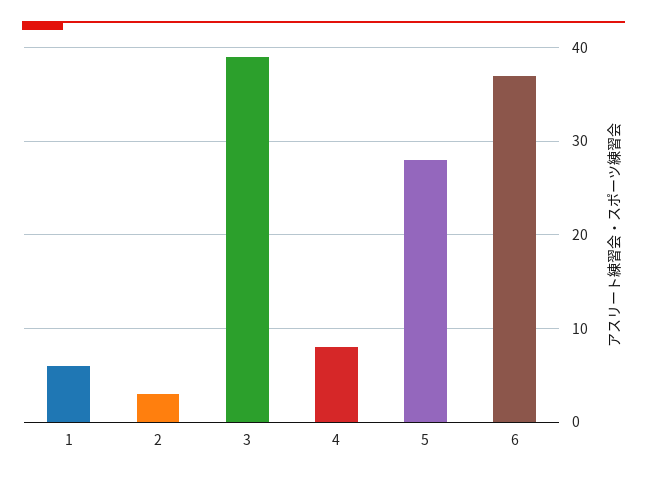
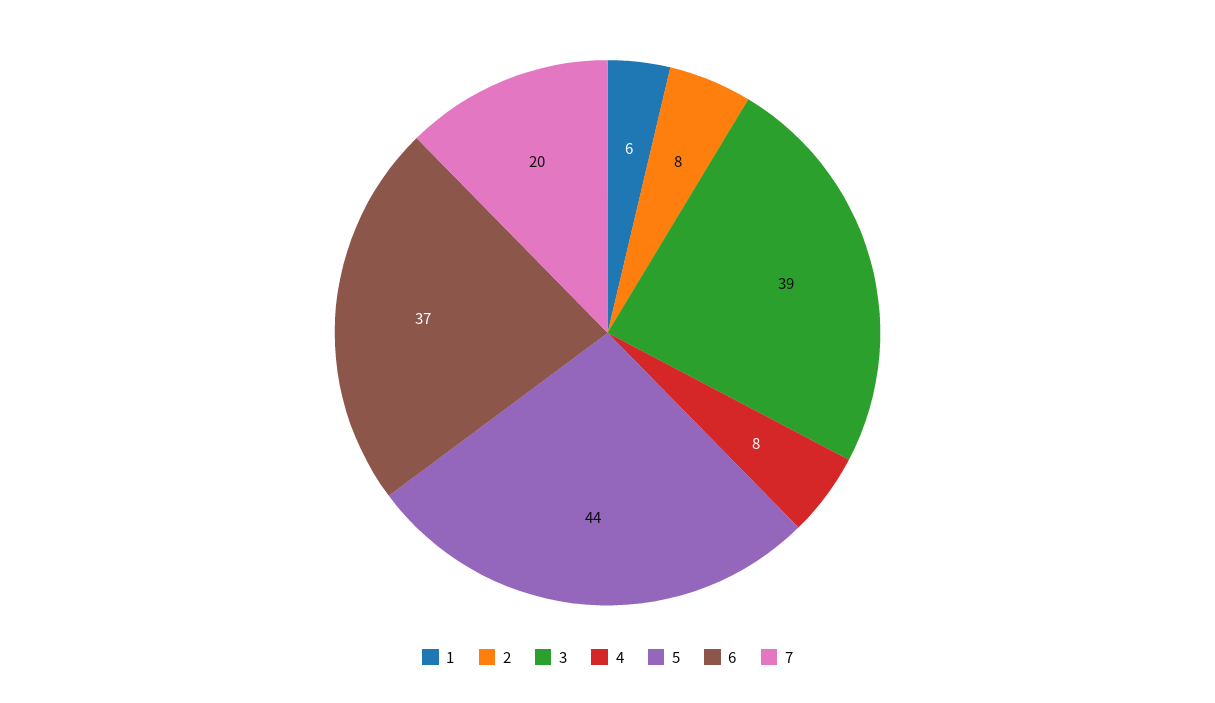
2: 3 -> 8
5: 28 -> 44
7: none -> 20

